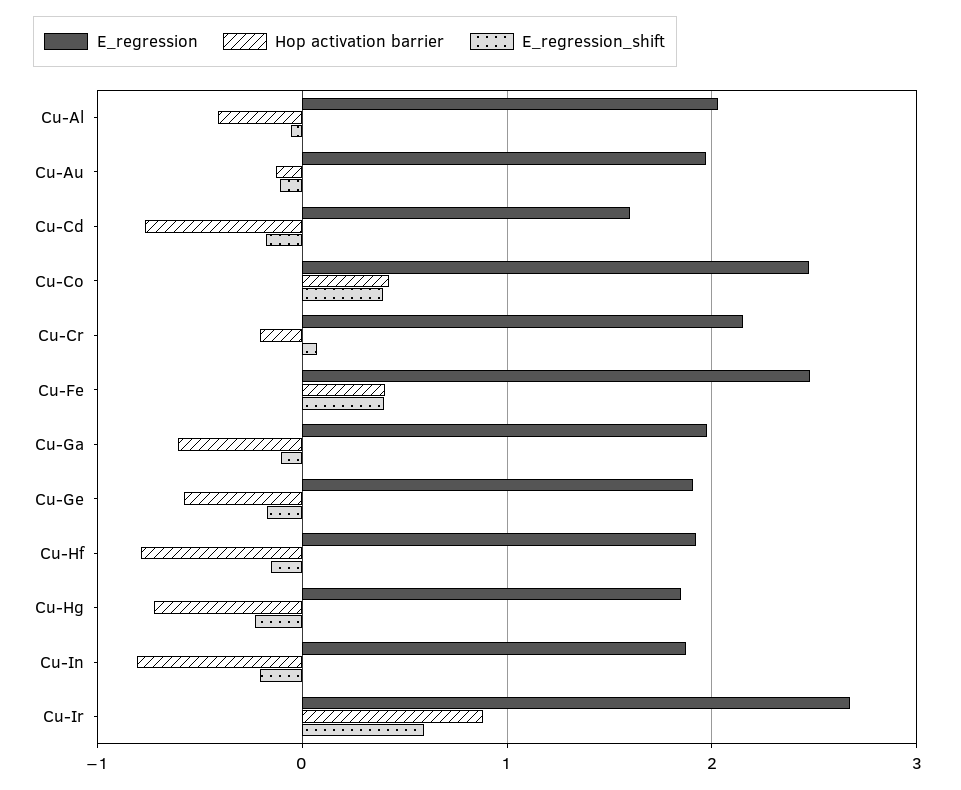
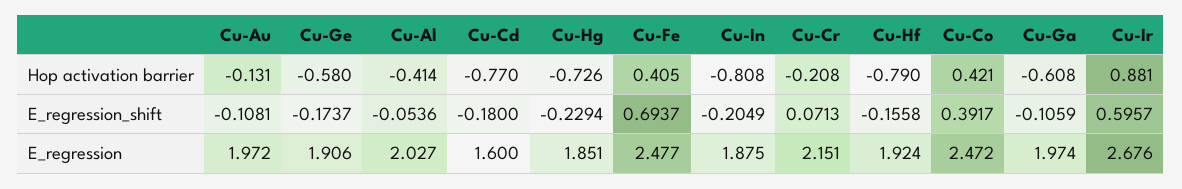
E_regression_shift, Cu-Fe: 0.4 -> 0.6937

